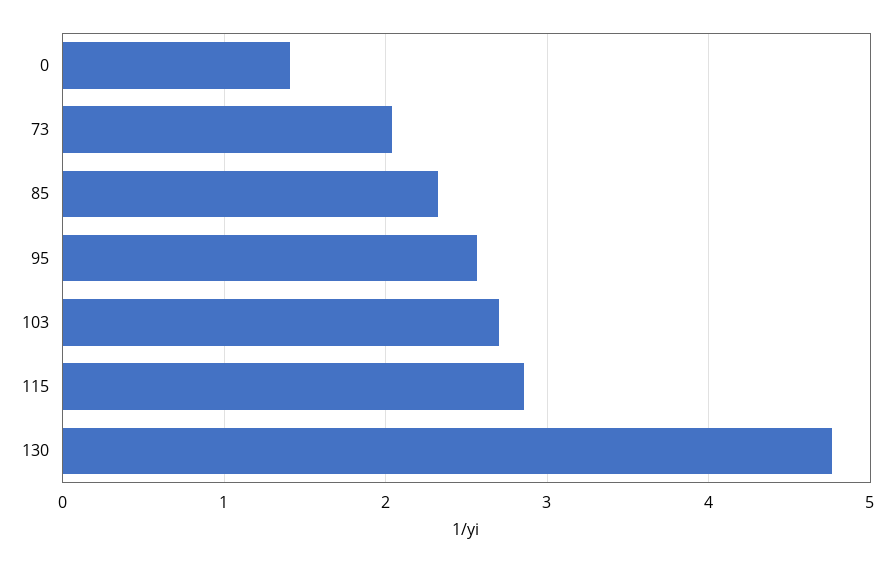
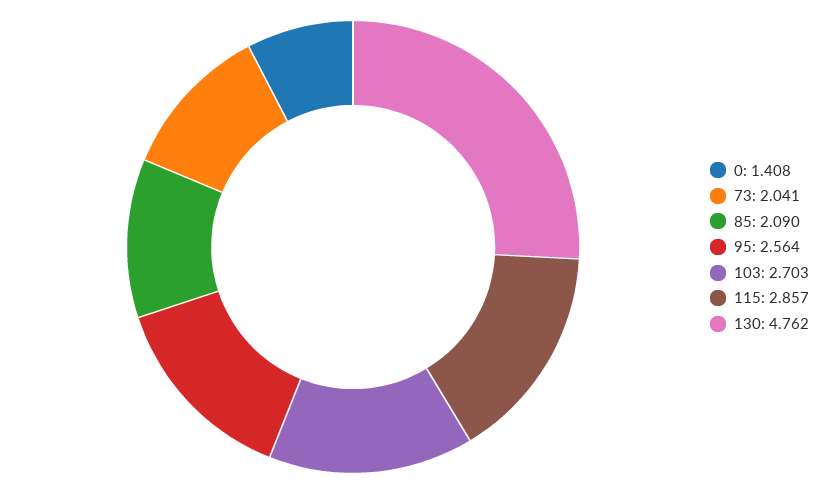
85: 2.3 -> 2.09

